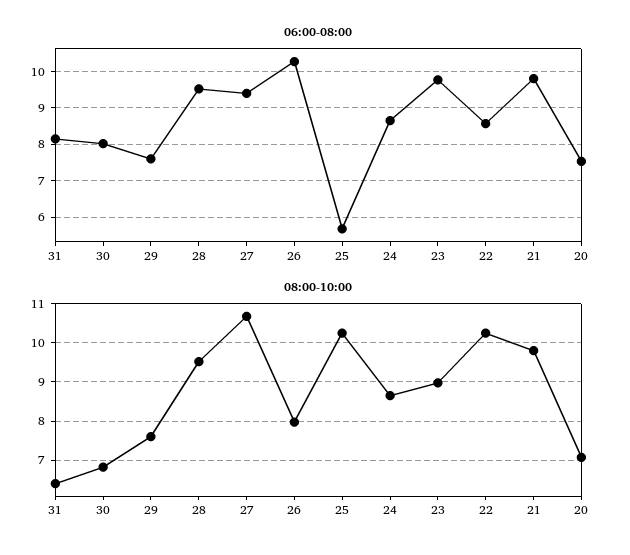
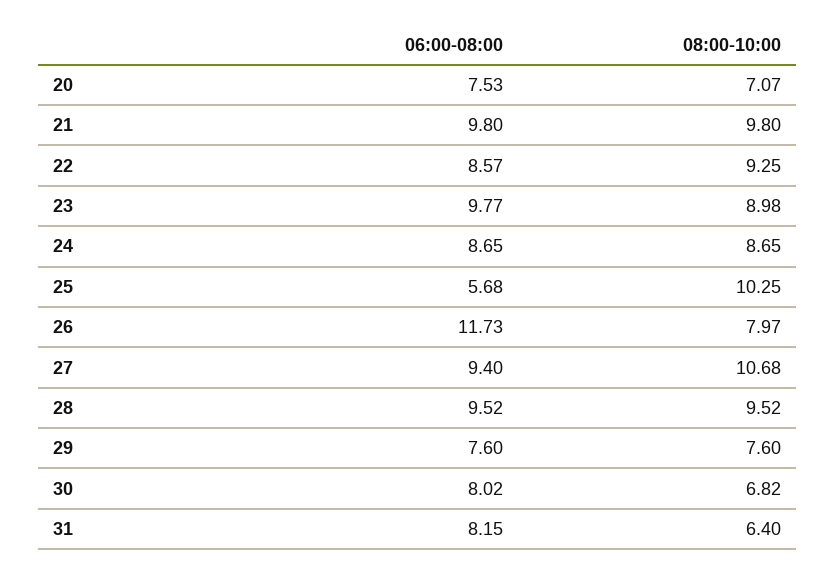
06:00-08:00, 26: 10.2 -> 11.73
08:00-10:00, 22: 10.2 -> 9.25

